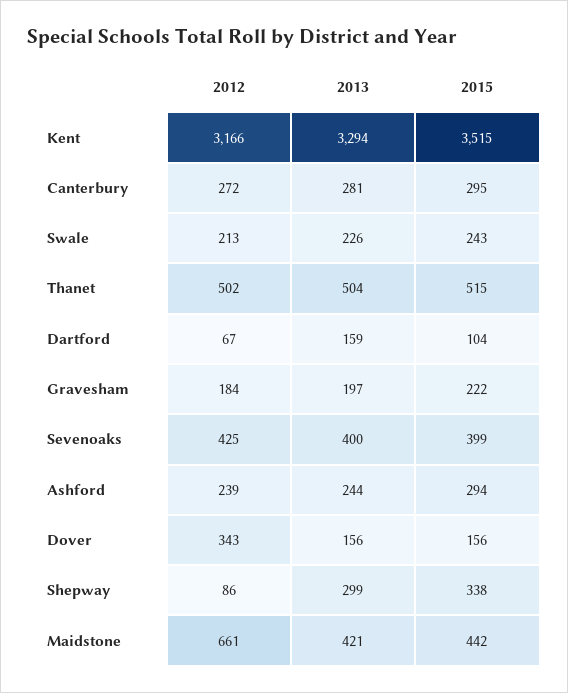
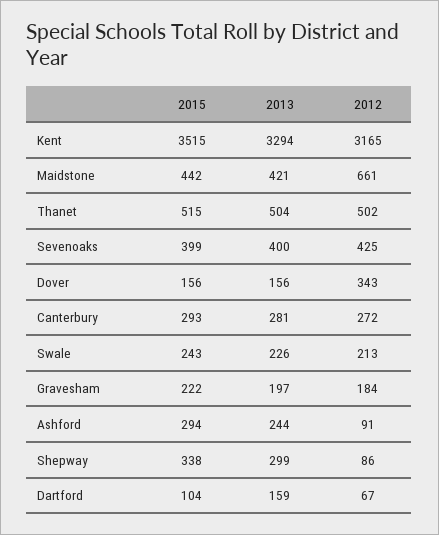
2012, Kent: 3166 -> 3165
2015, Canterbury: 295 -> 293
2012, Ashford: 239 -> 91

